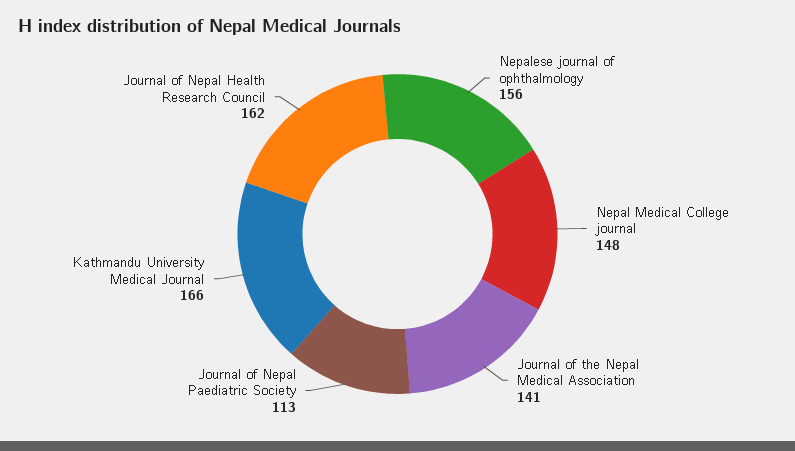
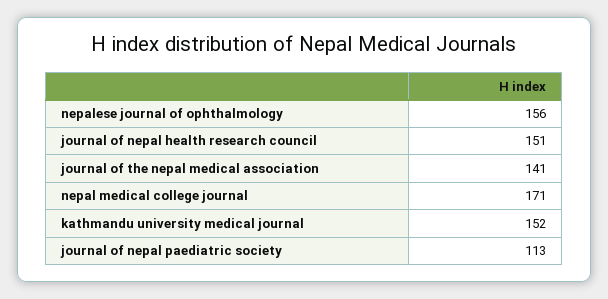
Nepal Medical College journal: 148 -> 171
Kathmandu University Medical Journal: 166 -> 152
Journal of Nepal Health Research Council: 162 -> 151

